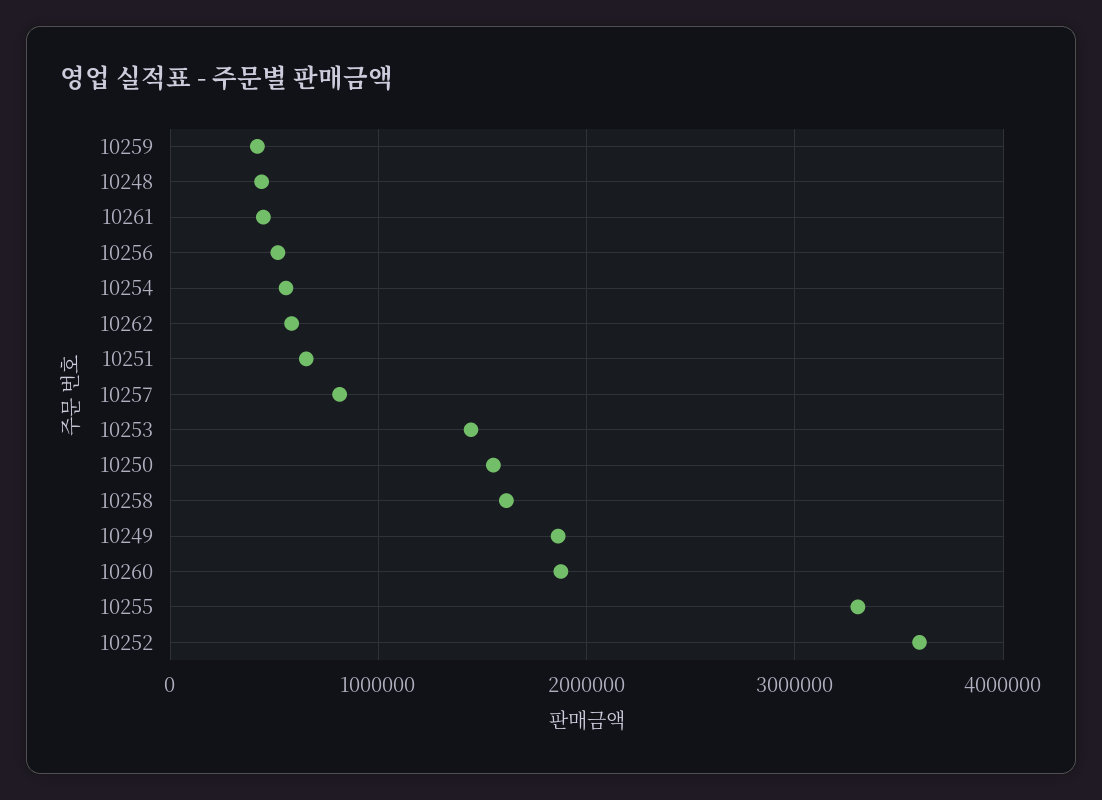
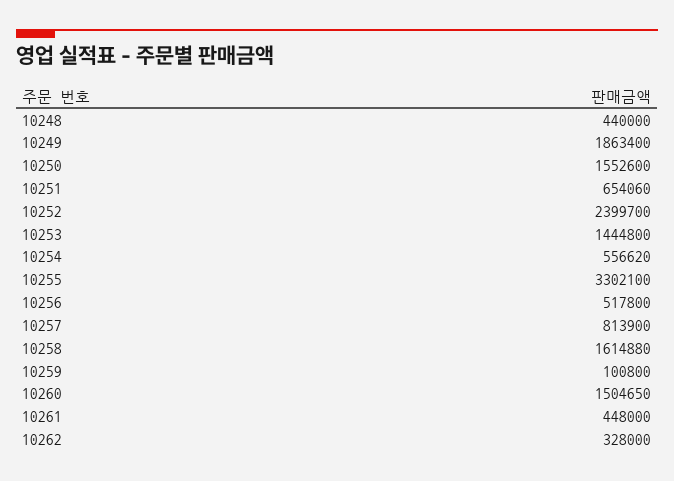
10259: 400000 -> 100800
10262: 600000 -> 328000
10260: 1900000 -> 1504650
10252: 3600000 -> 2399700

